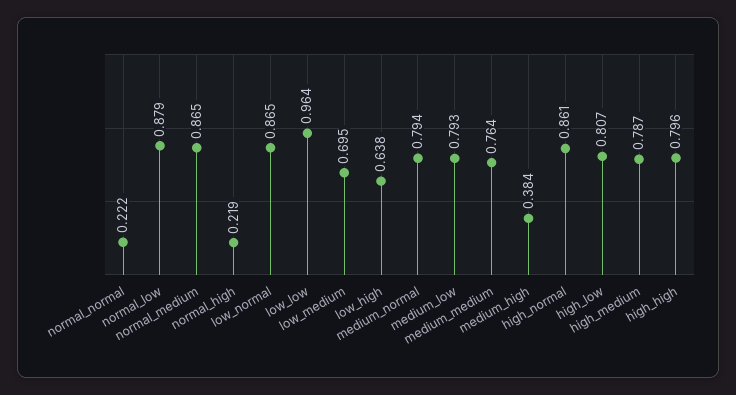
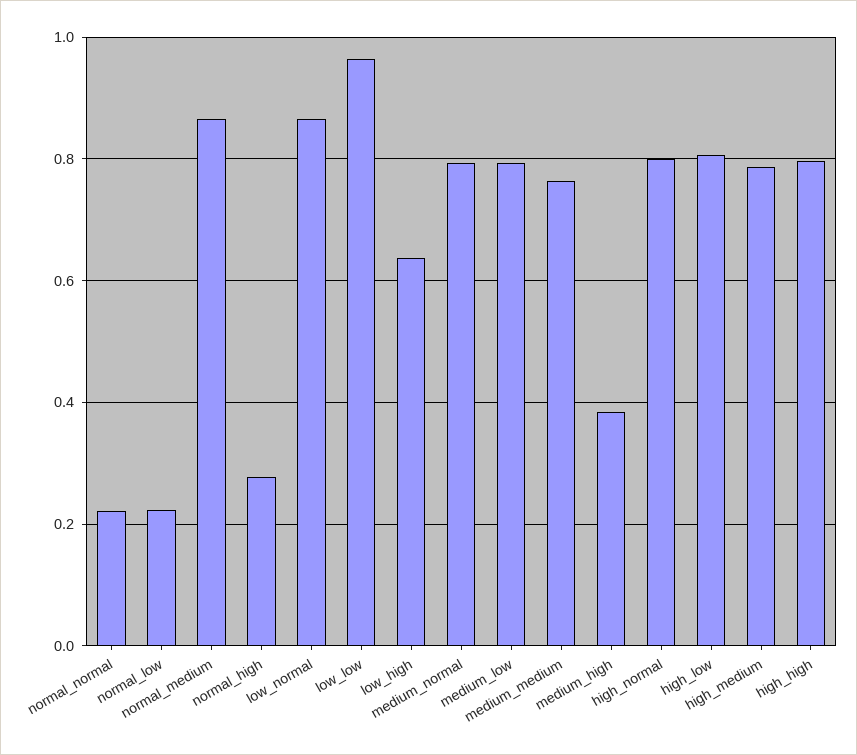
normal_low: 0.879 -> 0.22
normal_high: 0.219 -> 0.28
low_medium: 0.695 -> none
high_normal: 0.861 -> 0.8

